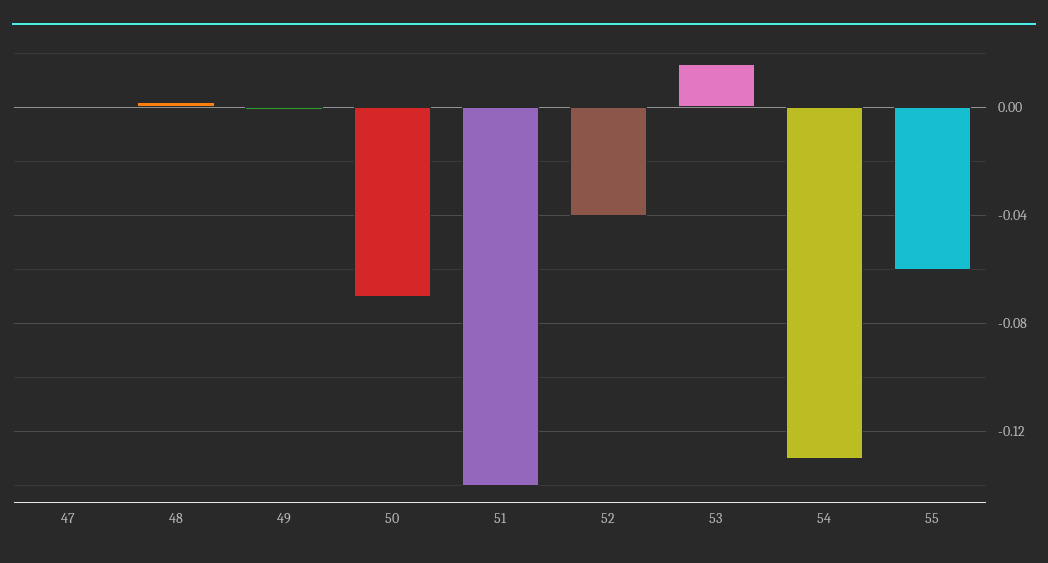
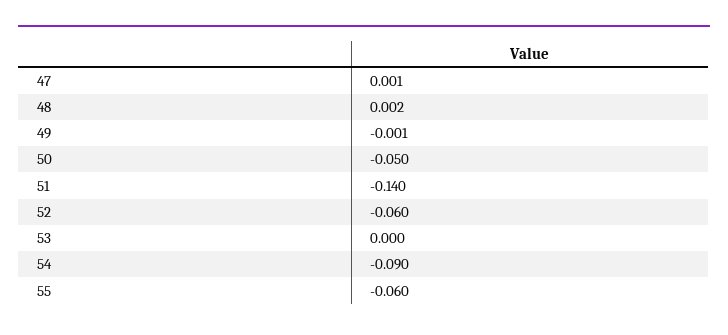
50: -0.07 -> -0.05
52: -0.04 -> -0.06
53: 0.015 -> 0
54: -0.13 -> -0.09

